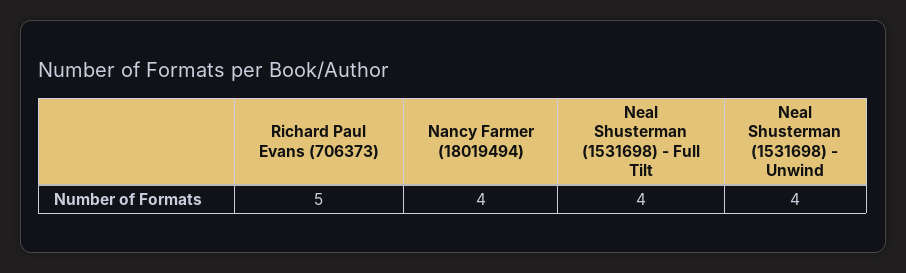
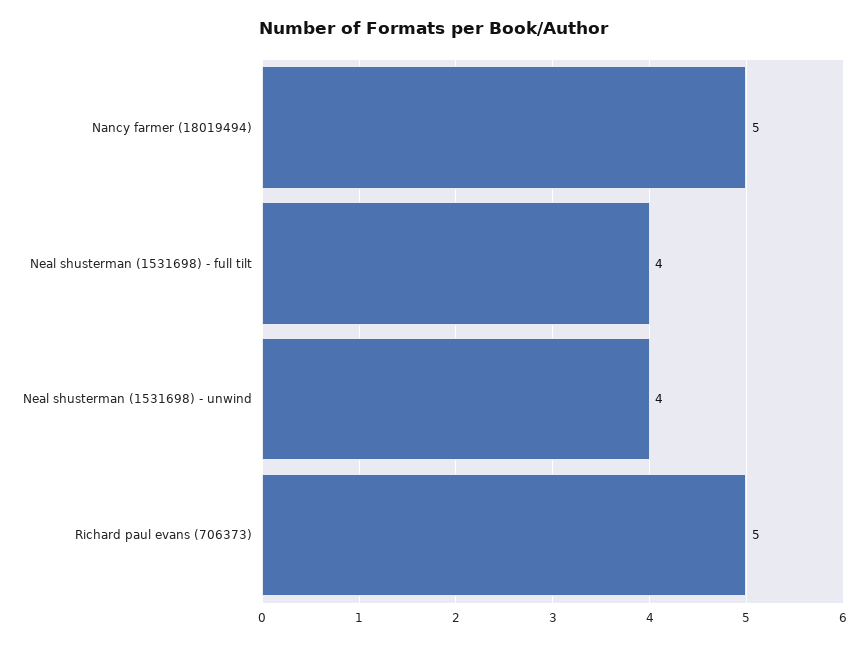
Nancy Farmer (18019494): 4 -> 5

